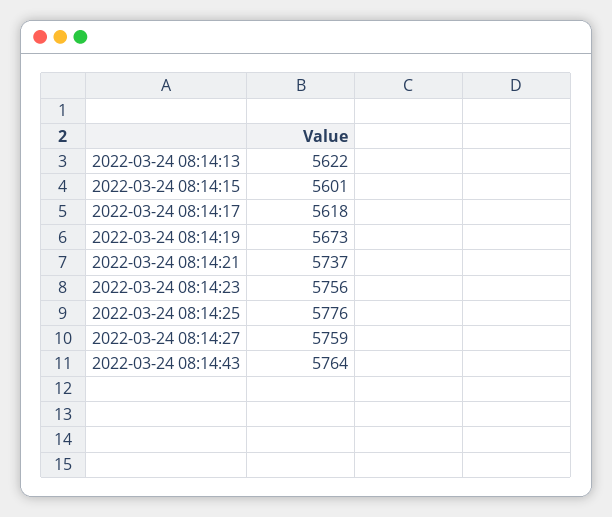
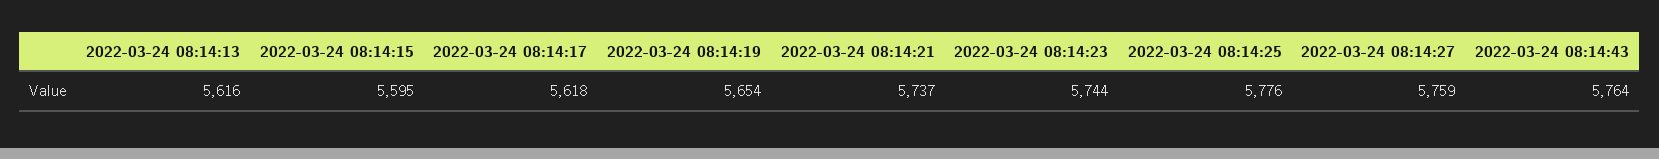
2022-03-24 08:14:13: 5622 -> 5616
2022-03-24 08:14:15: 5601 -> 5595
2022-03-24 08:14:19: 5673 -> 5654
2022-03-24 08:14:23: 5756 -> 5744

